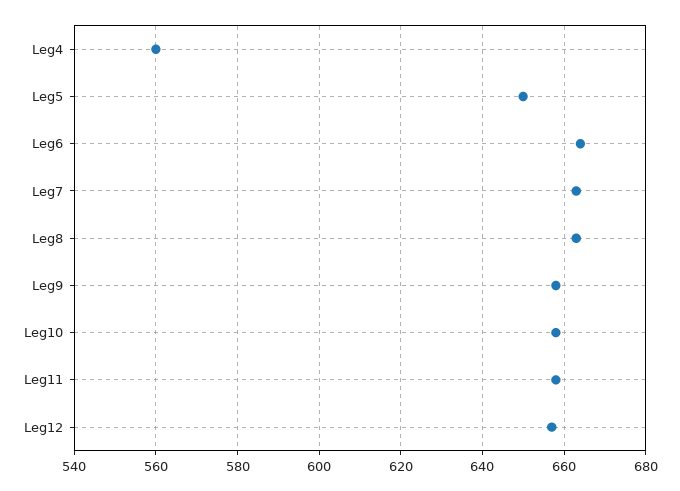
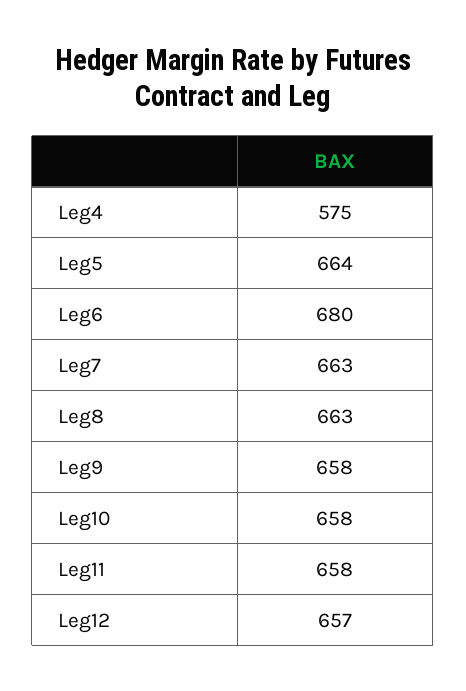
Leg4: 560 -> 575
Leg5: 650 -> 664
Leg6: 665 -> 680

